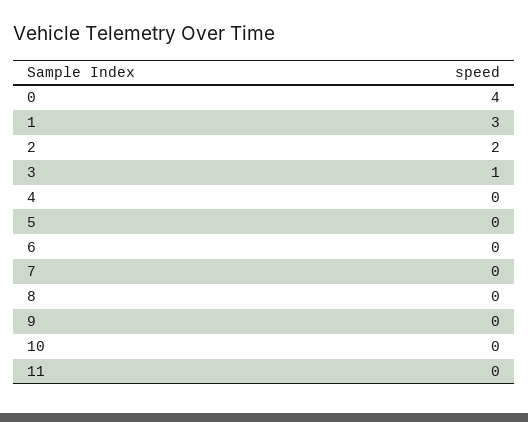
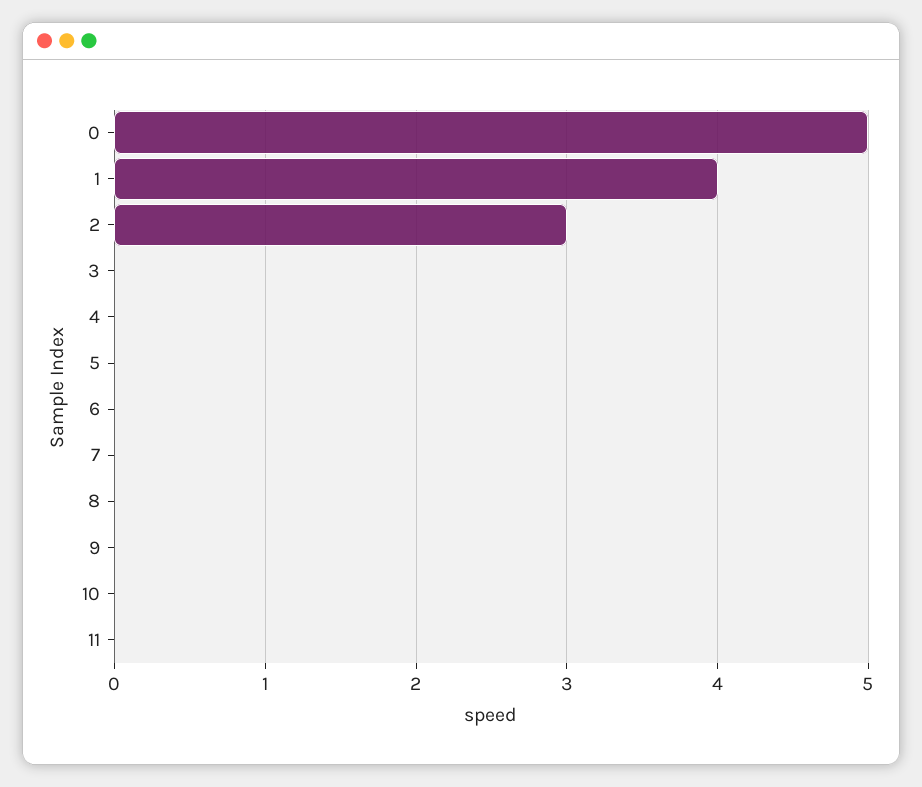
0: 4 -> 5
1: 3 -> 4
2: 2 -> 3
3: 1 -> 0

